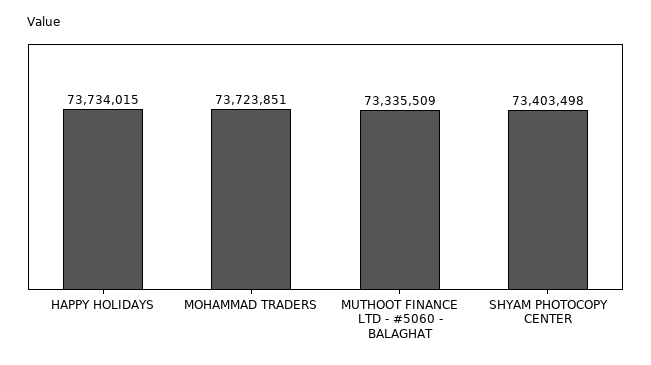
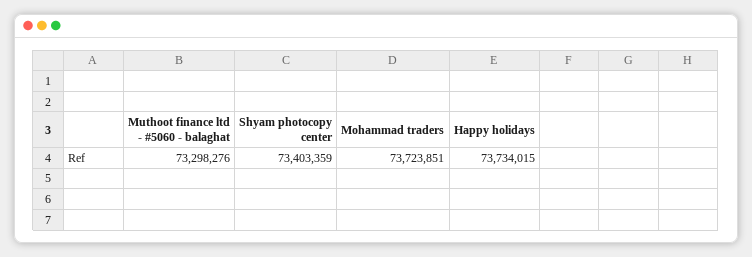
MUTHOOT FINANCE LTD - #5060 - BALAGHAT: 73335509 -> 73298276
SHYAM PHOTOCOPY CENTER: 73403498 -> 73403359

